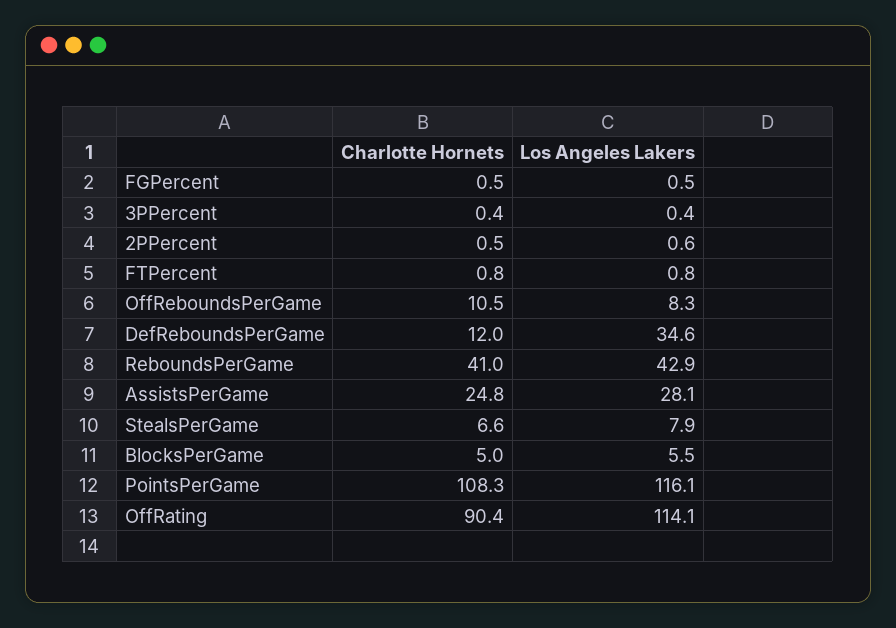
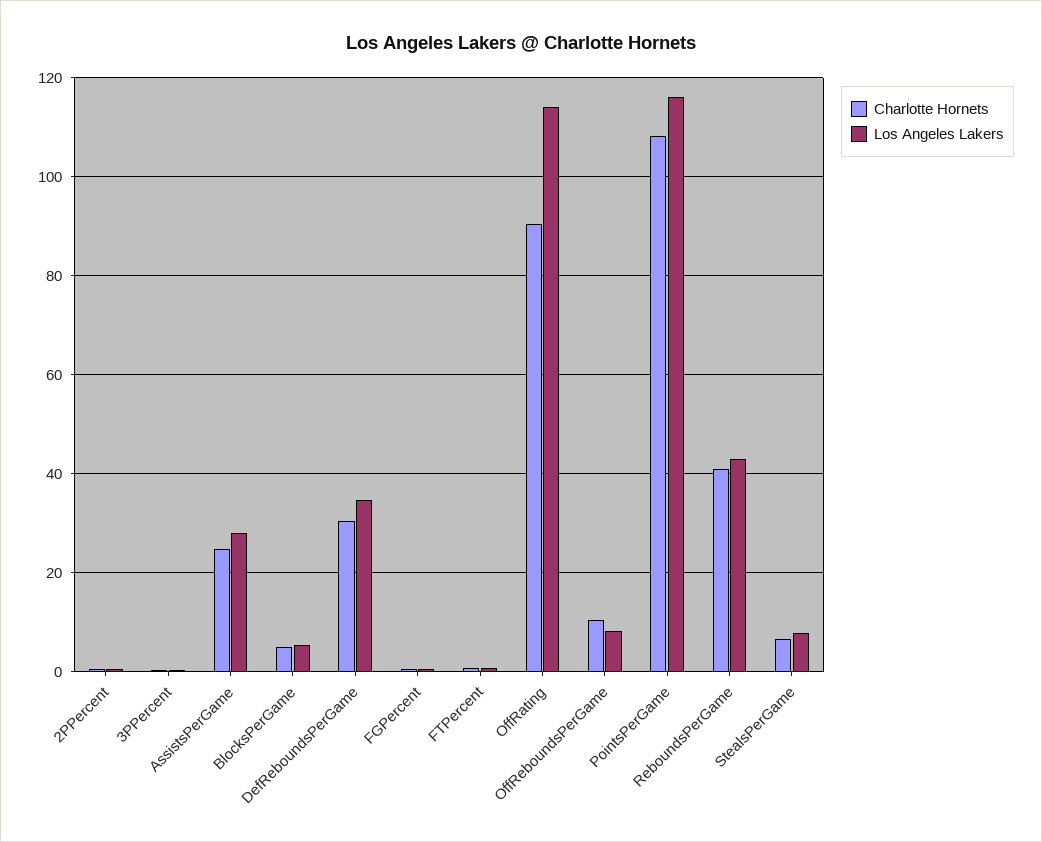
Charlotte Hornets, DefReboundsPerGame: 12 -> 30

